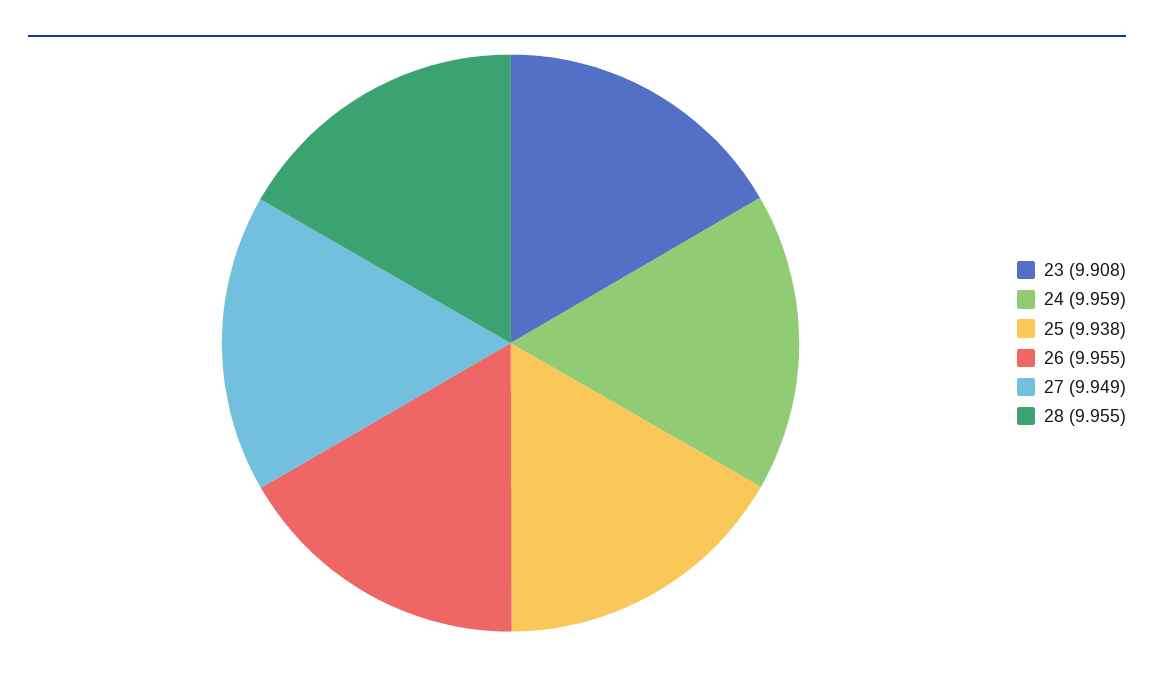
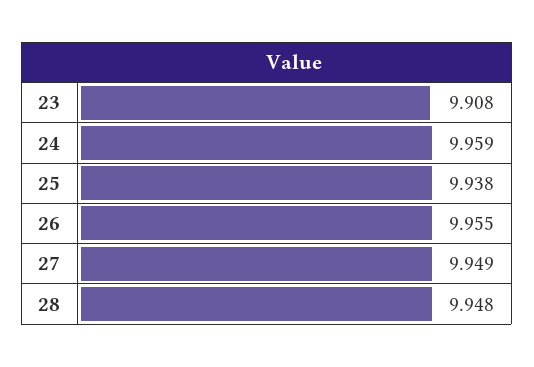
28: 9.955 -> 9.948

